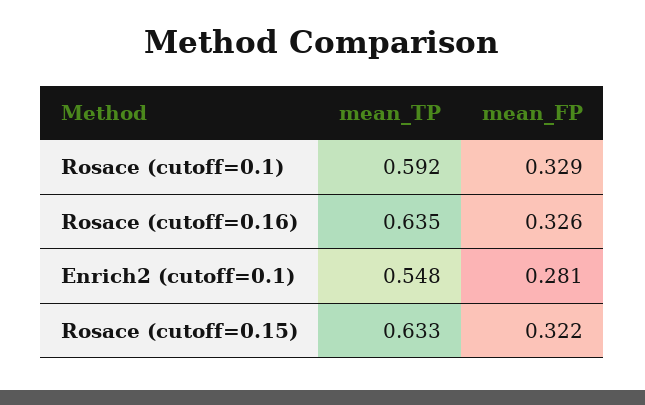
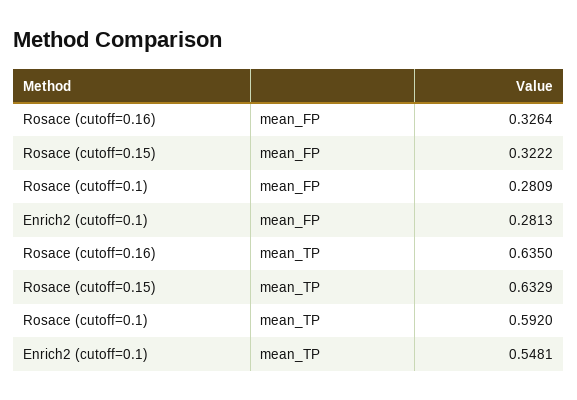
mean_FP, Rosace (cutoff=0.1): 0.329 -> 0.2809

